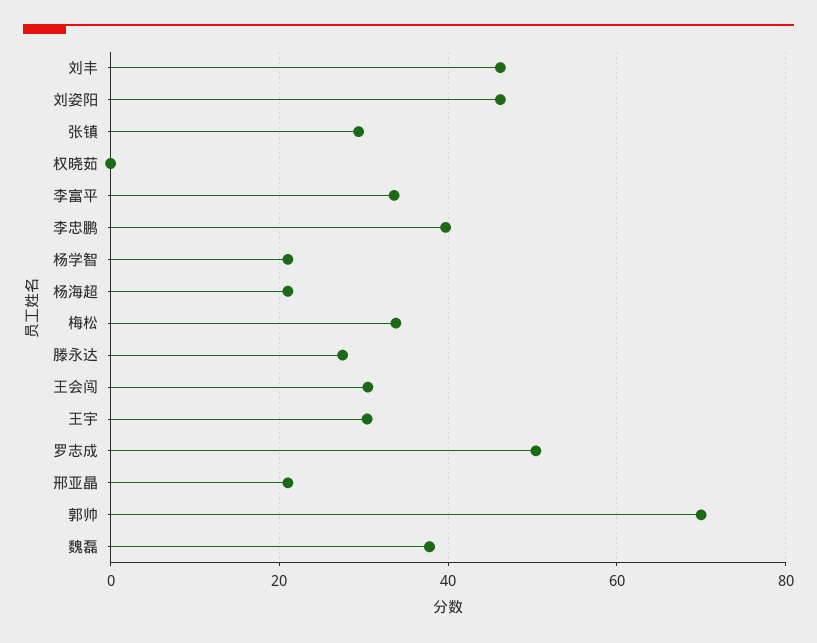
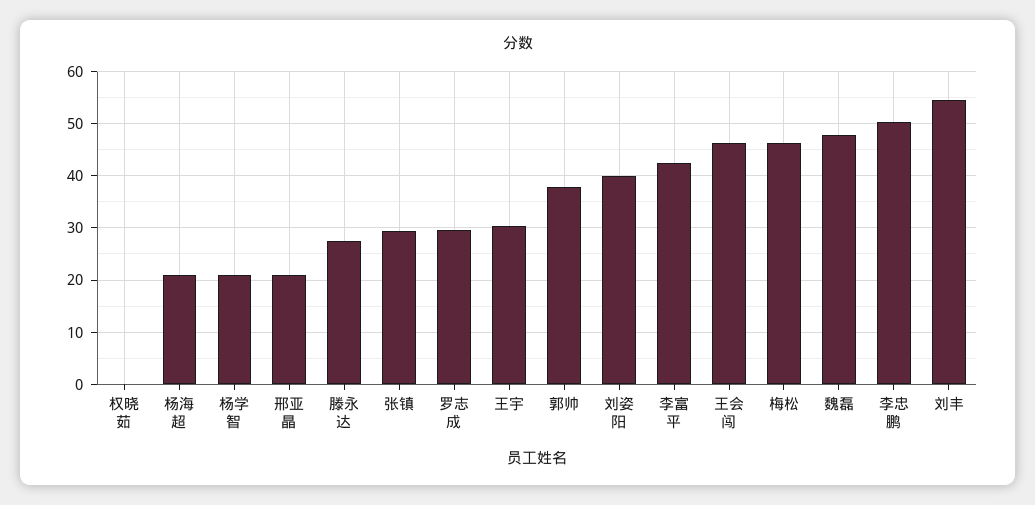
刘丰: 46 -> 54
刘姿阳: 46 -> 40
李富平: 34 -> 42
李忠鹏: 40 -> 50
梅松: 34 -> 46
王会闯: 30 -> 46
罗志成: 50 -> 30
郭帅: 70 -> 38
魏磊: 38 -> 48

